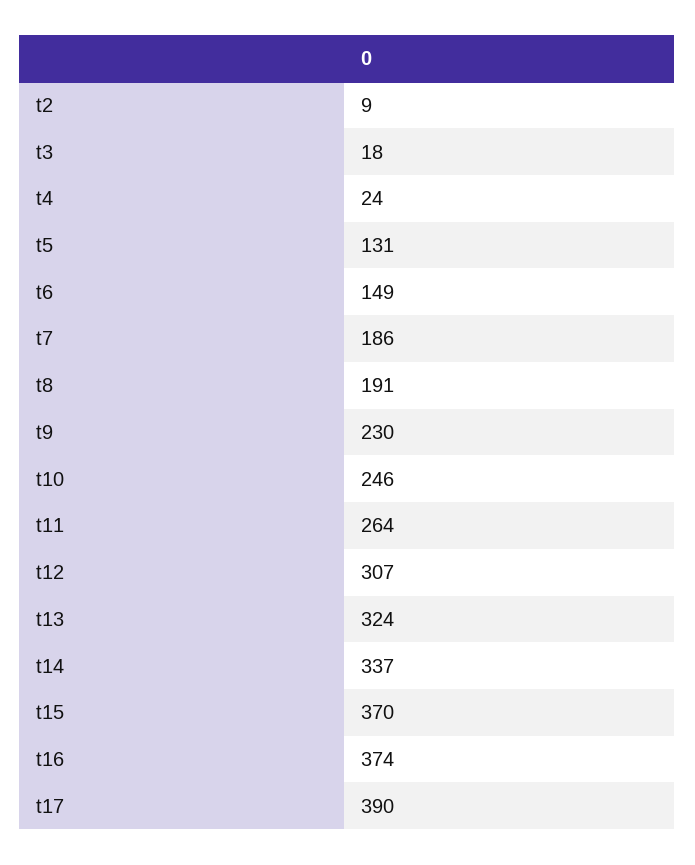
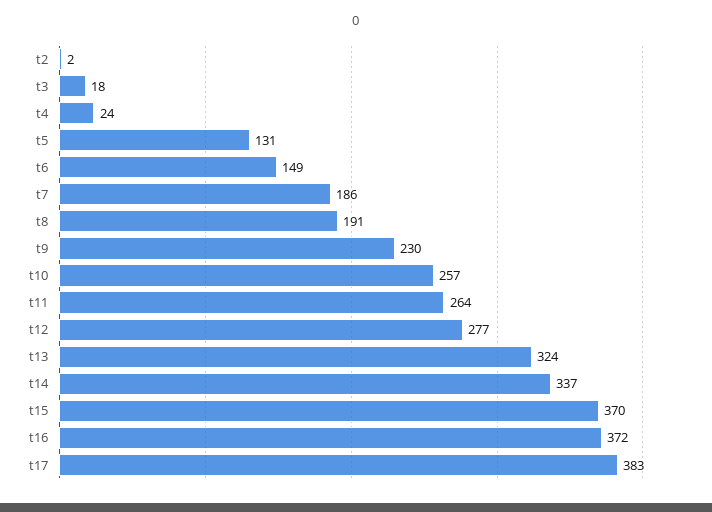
t2: 9 -> 2
t10: 246 -> 257
t12: 307 -> 277
t16: 374 -> 372
t17: 390 -> 383

